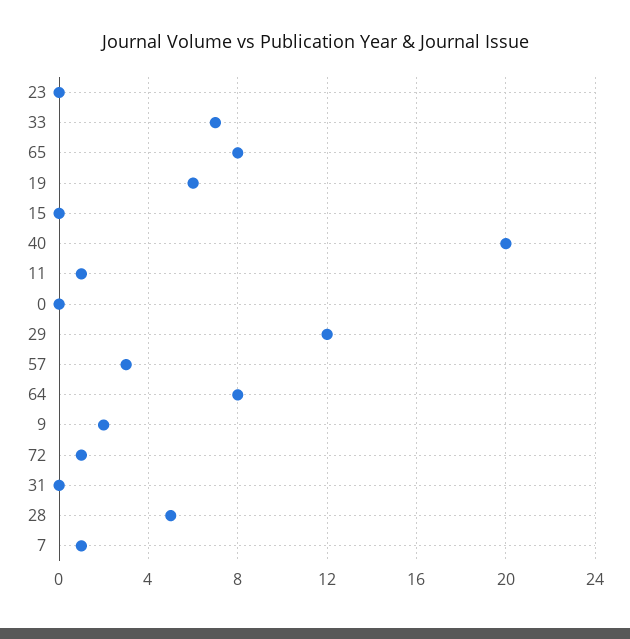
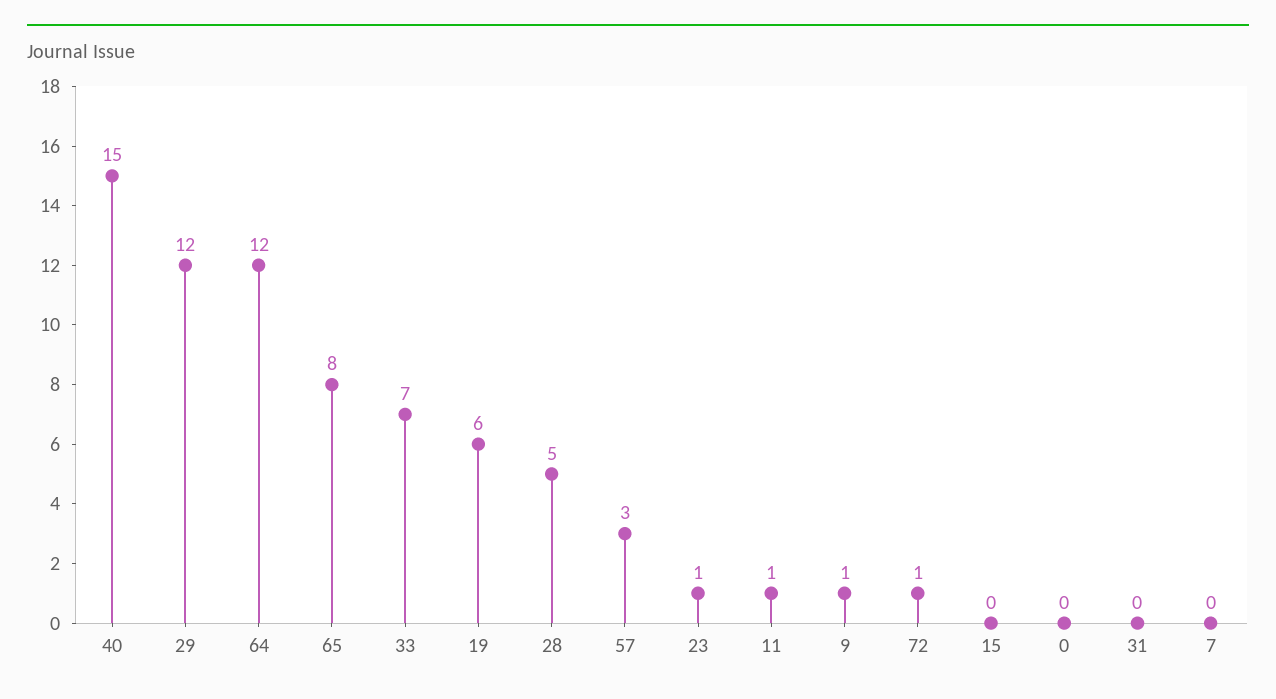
23: 0 -> 1
40: 20 -> 15
64: 8 -> 12
9: 2 -> 1
7: 1 -> 0

